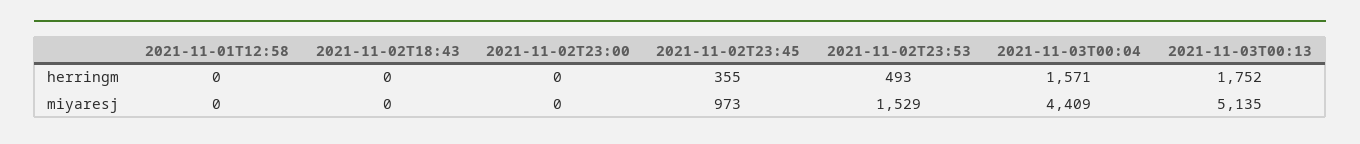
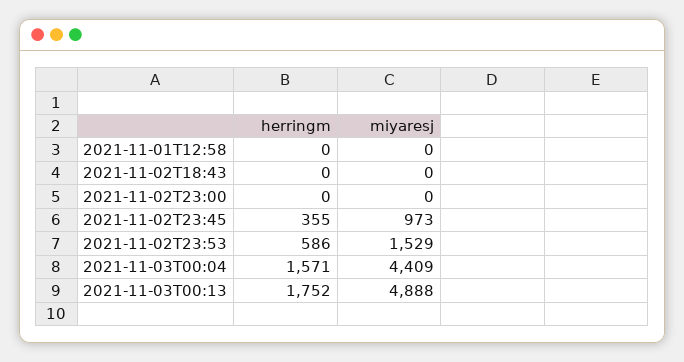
2021-11-02T23:53, herringm: 493 -> 586
2021-11-03T00:13, miyaresj: 5135 -> 4888

